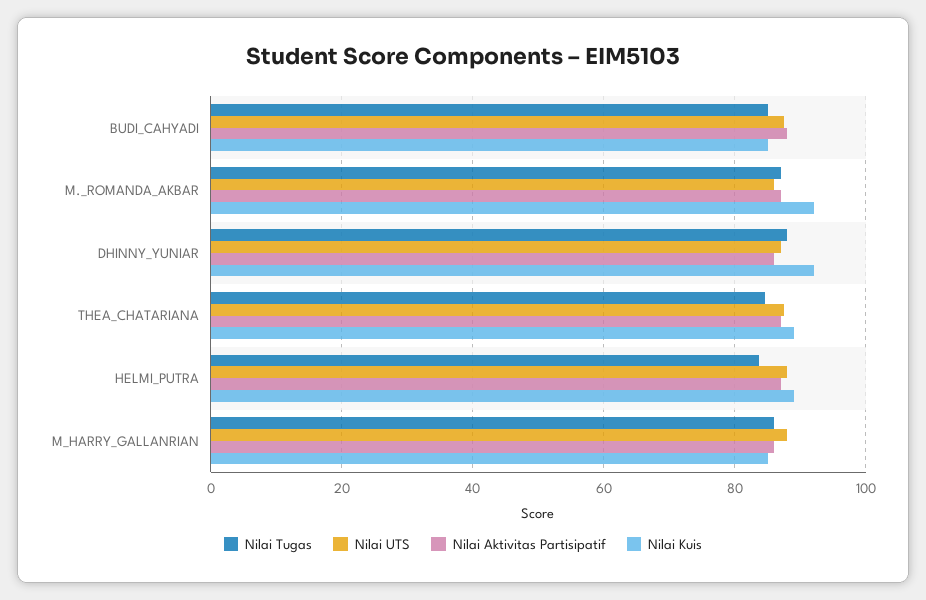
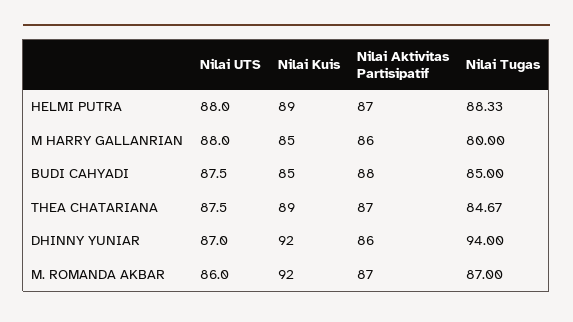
Nilai Tugas, DHINNY_YUNIAR: 88 -> 94
Nilai Tugas, HELMI_PUTRA: 84 -> 88.33
Nilai Tugas, M_HARRY_GALLANRIAN: 86 -> 80

